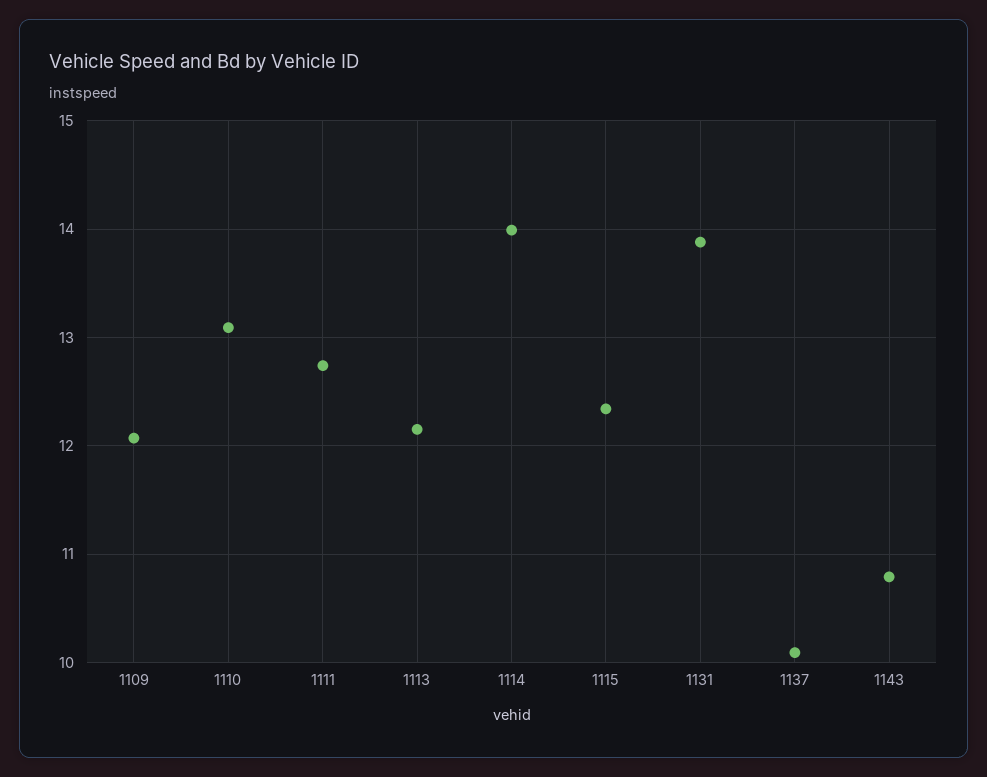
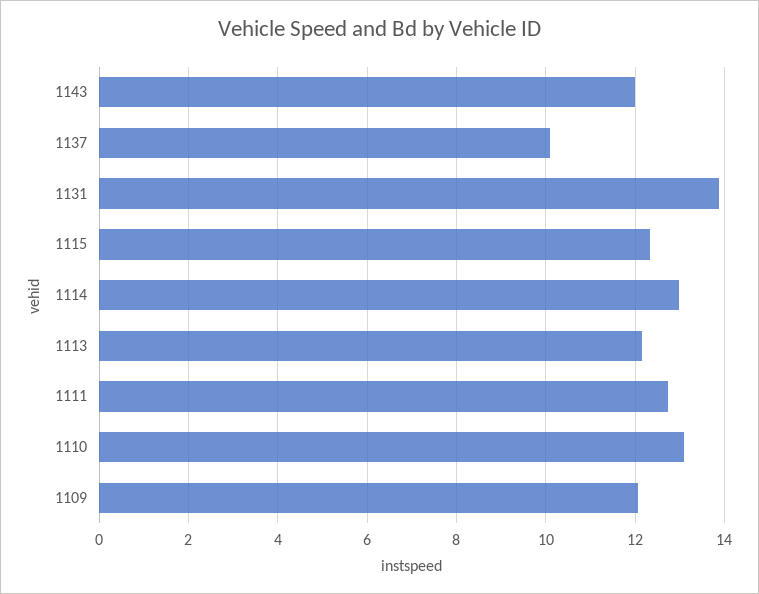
1114: 14 -> 13
1143: 10.8 -> 12

